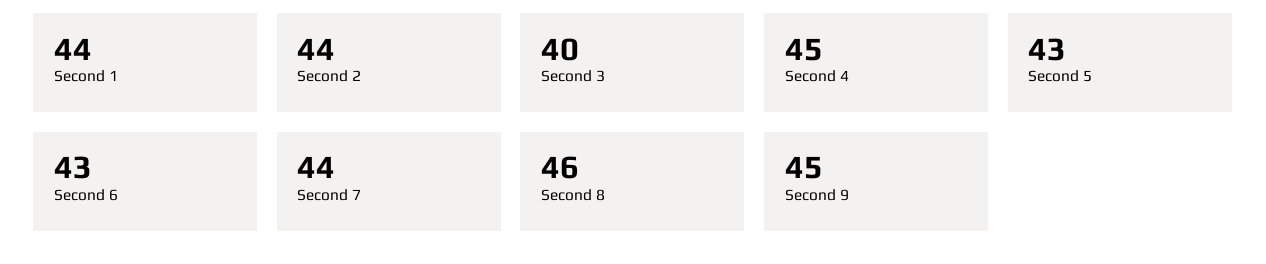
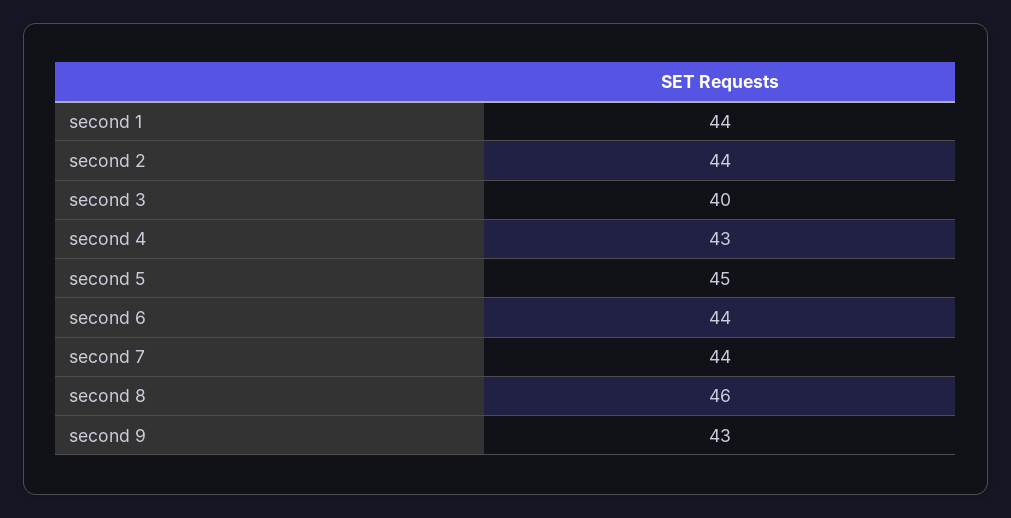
Second 4: 45 -> 43
Second 5: 43 -> 45
Second 6: 43 -> 44
Second 9: 45 -> 43

